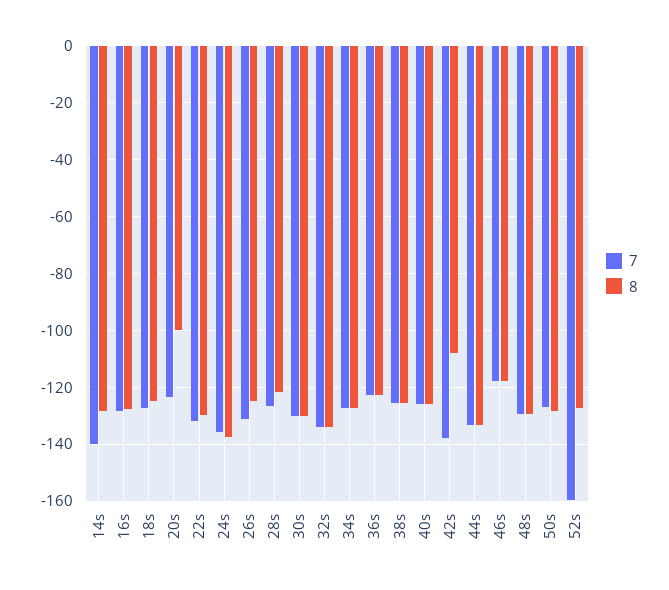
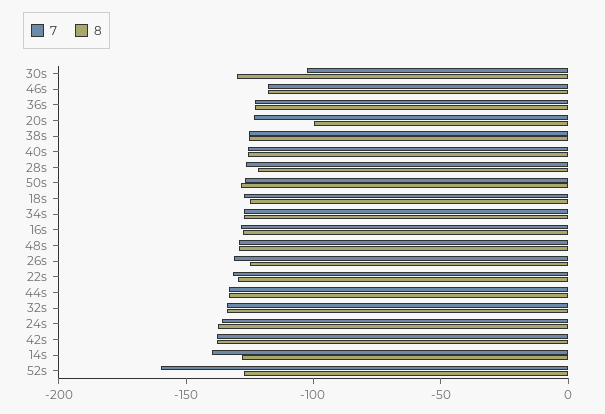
7, 30s: -130 -> -100
8, 42s: -107.5 -> -140

